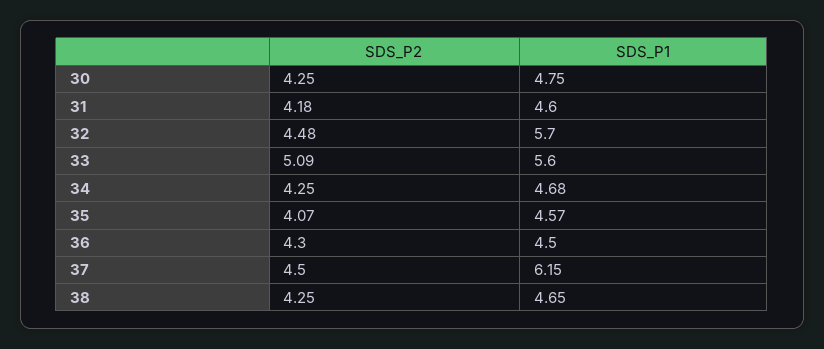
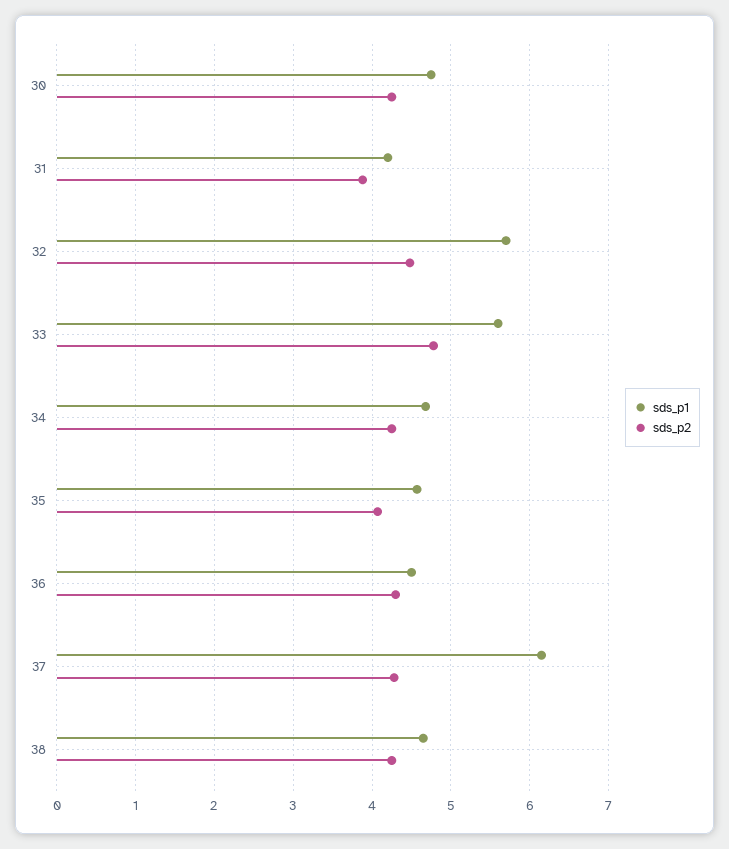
SDS_P2, 31: 4.18 -> 3.9
SDS_P1, 31: 4.6 -> 4.2
SDS_P2, 33: 5.09 -> 4.8
SDS_P2, 37: 4.5 -> 4.3

